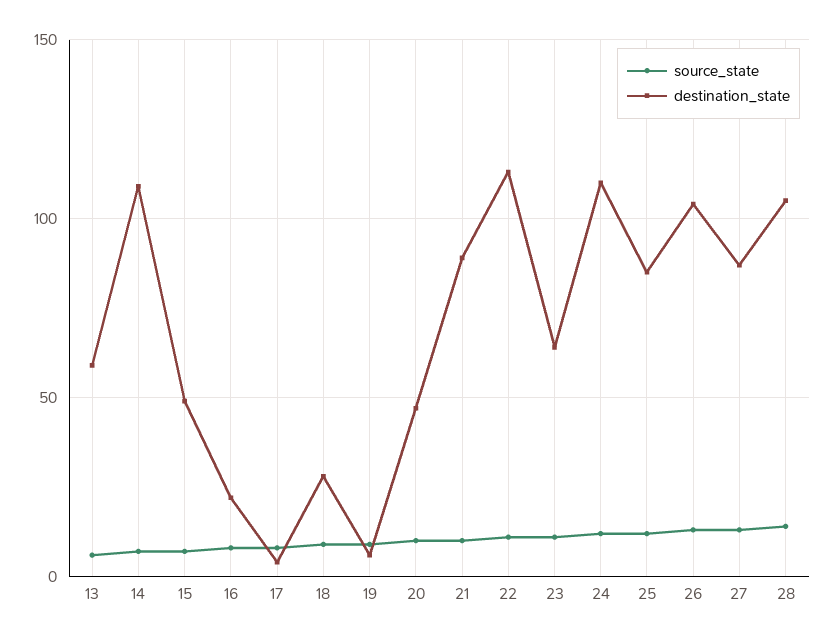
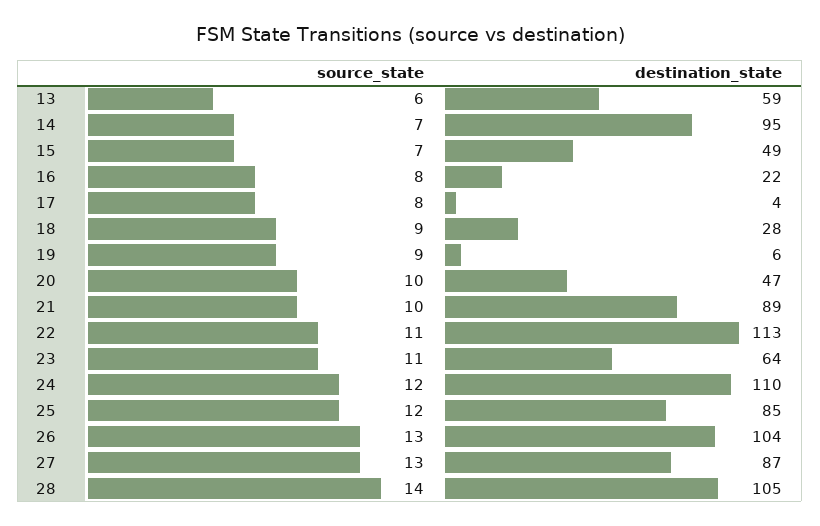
destination_state, 14: 110 -> 95

